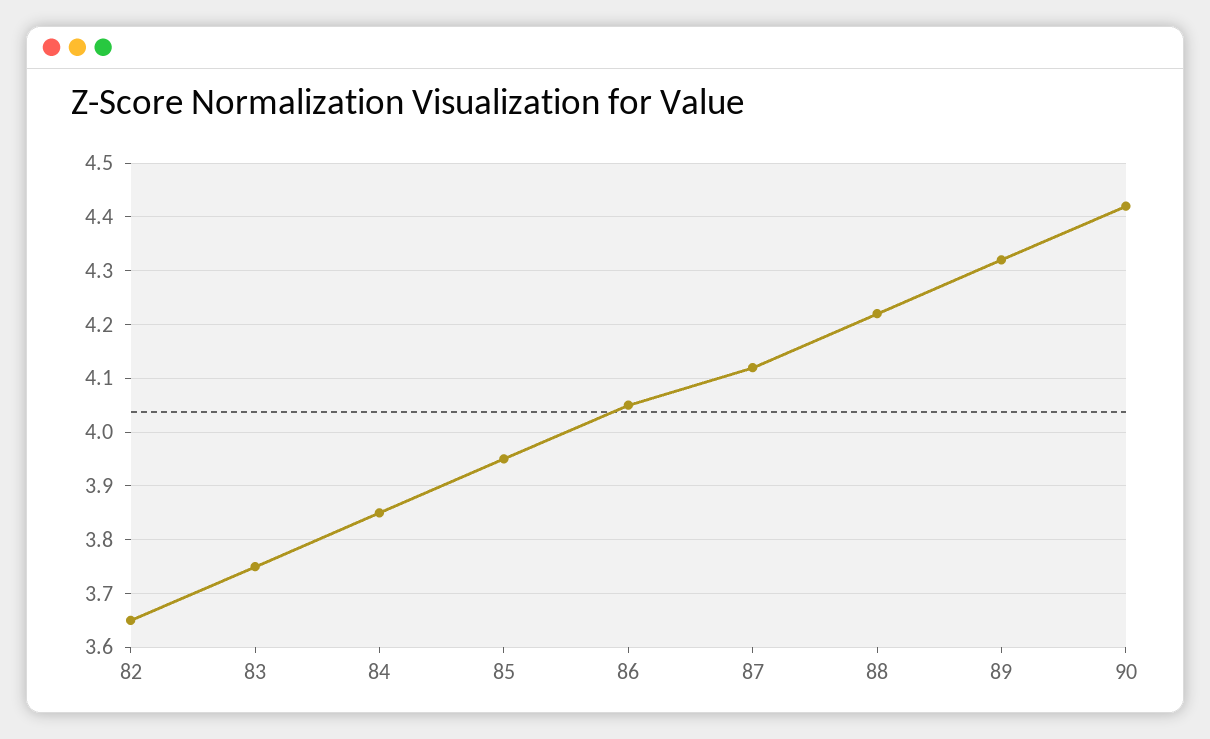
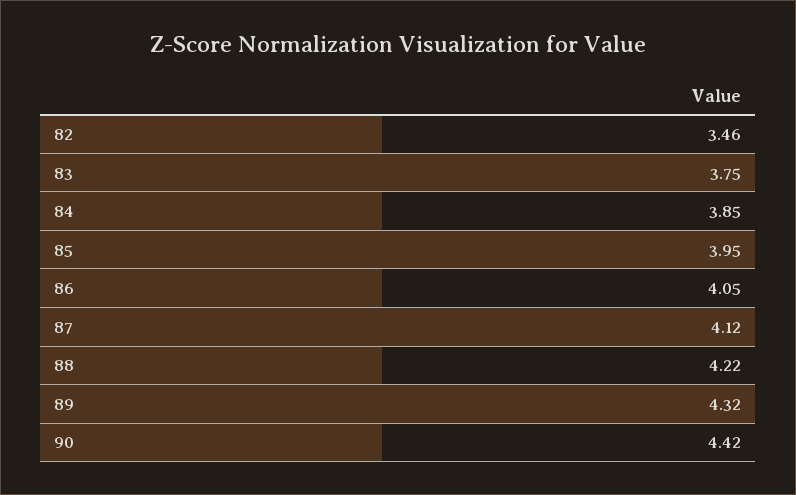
82: 3.65 -> 3.46

